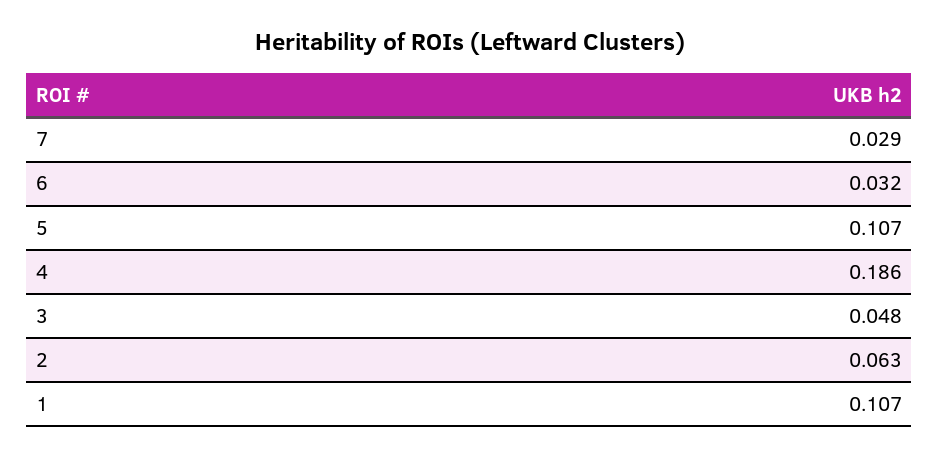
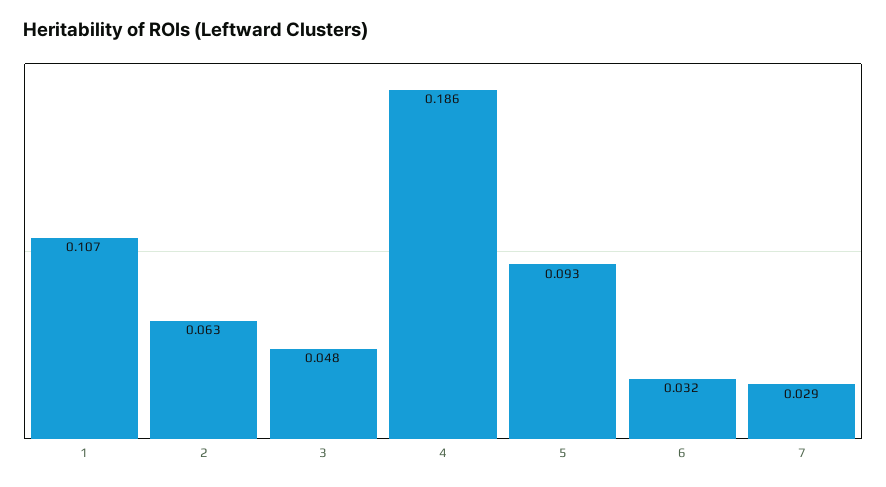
5: 0.107 -> 0.093

